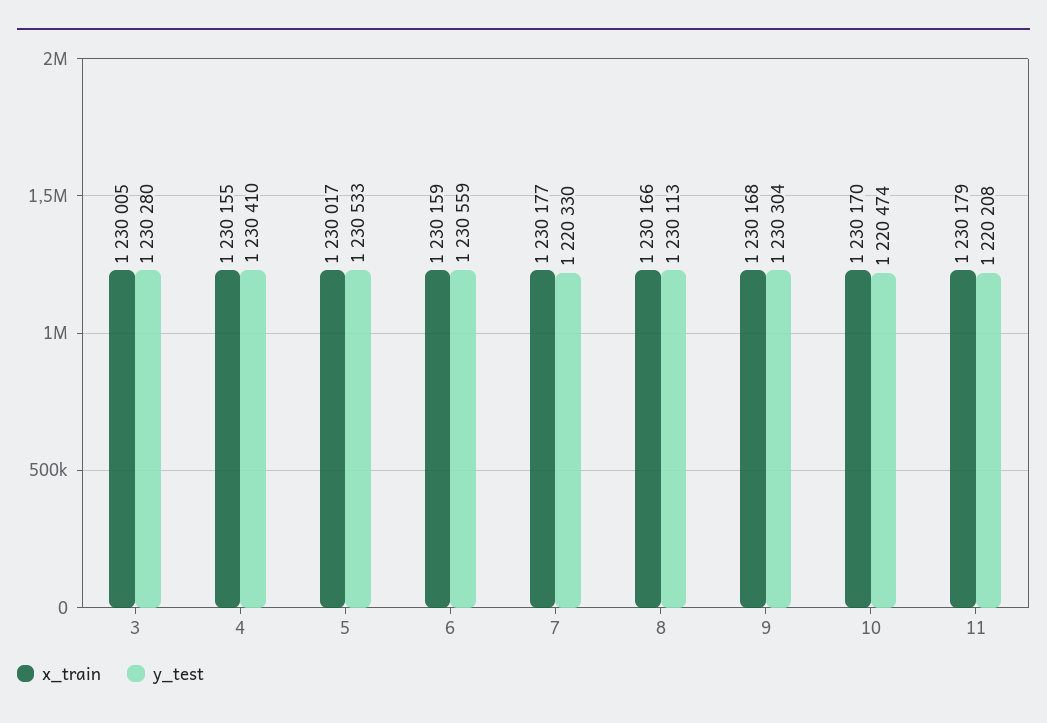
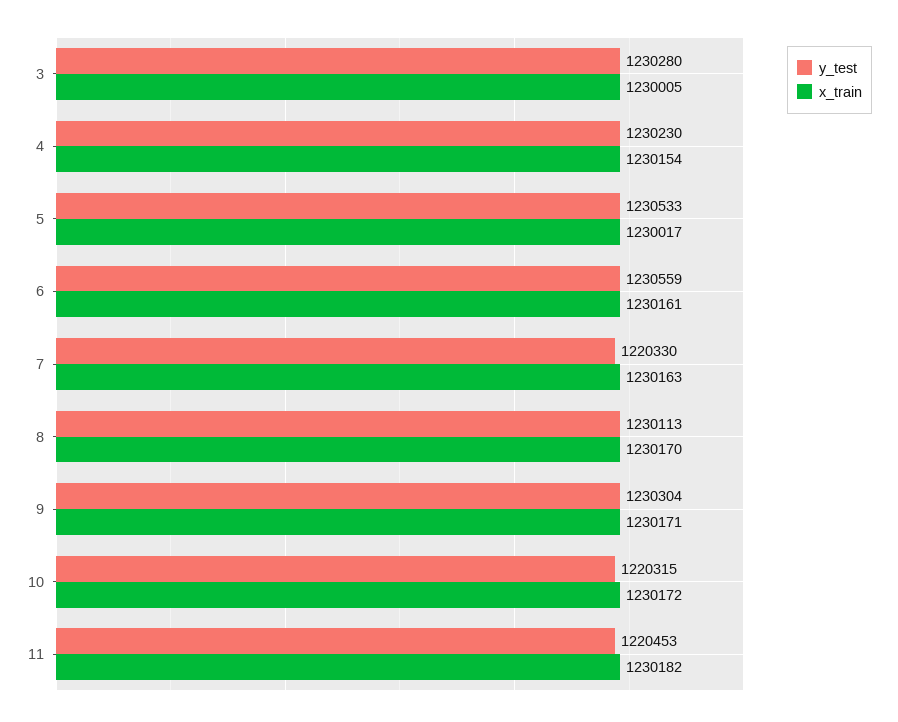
x_train, 4: 1230155 -> 1230154
y_test, 4: 1230410 -> 1230230
x_train, 6: 1230159 -> 1230161
x_train, 7: 1230177 -> 1230163
x_train, 8: 1230166 -> 1230170
x_train, 9: 1230168 -> 1230171
x_train, 10: 1230170 -> 1230172
y_test, 10: 1220474 -> 1220315
x_train, 11: 1230179 -> 1230182
y_test, 11: 1220208 -> 1220453

